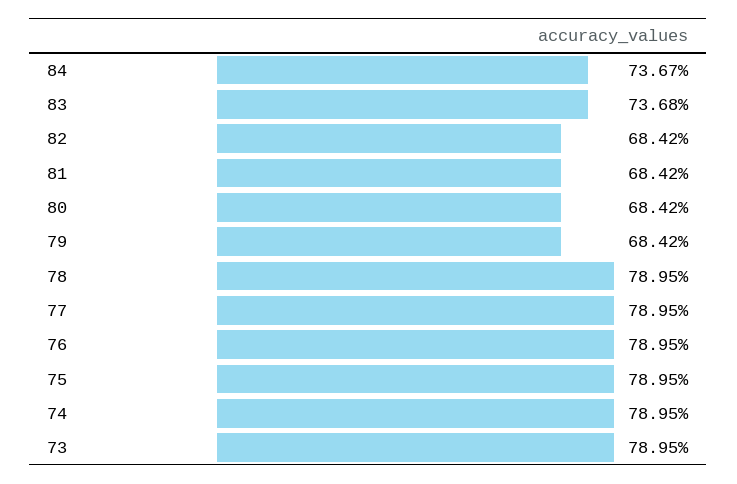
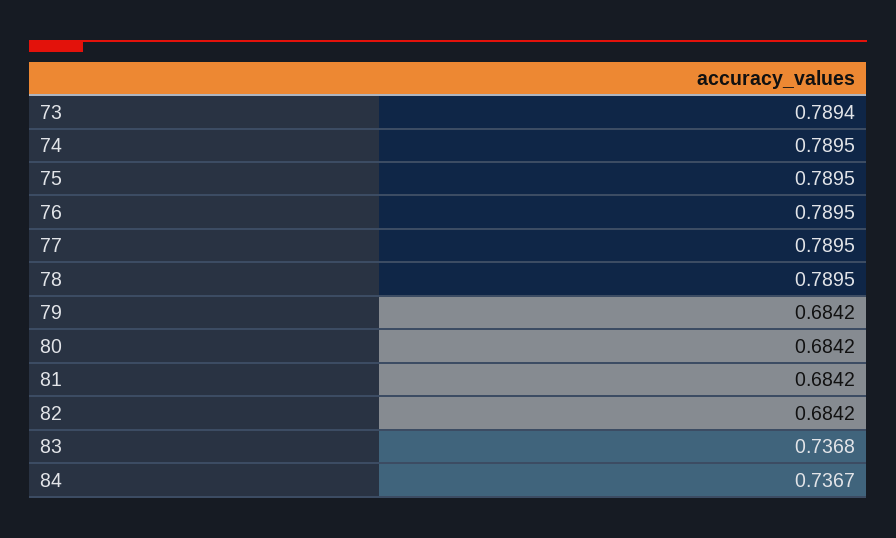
73: 0.7895 -> 0.7894

